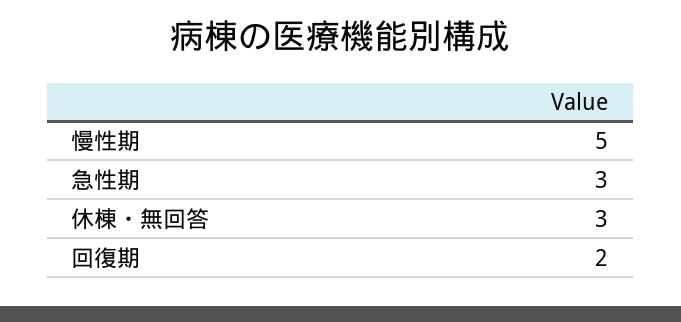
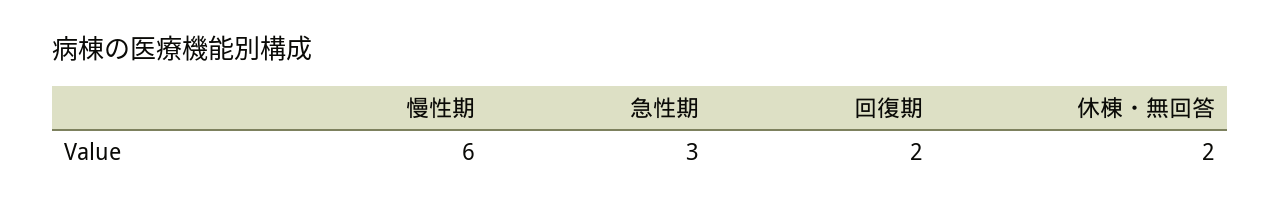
慢性期: 5 -> 6
休棟・無回答: 3 -> 2

